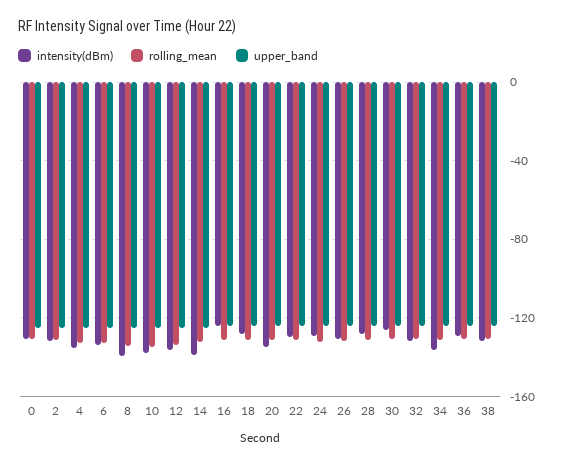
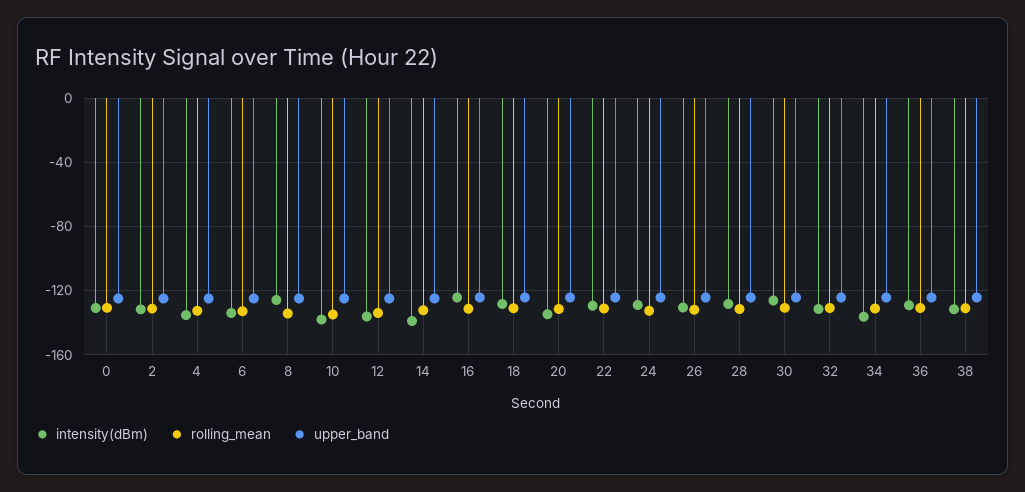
intensity(dBm), 8: -140 -> -125

